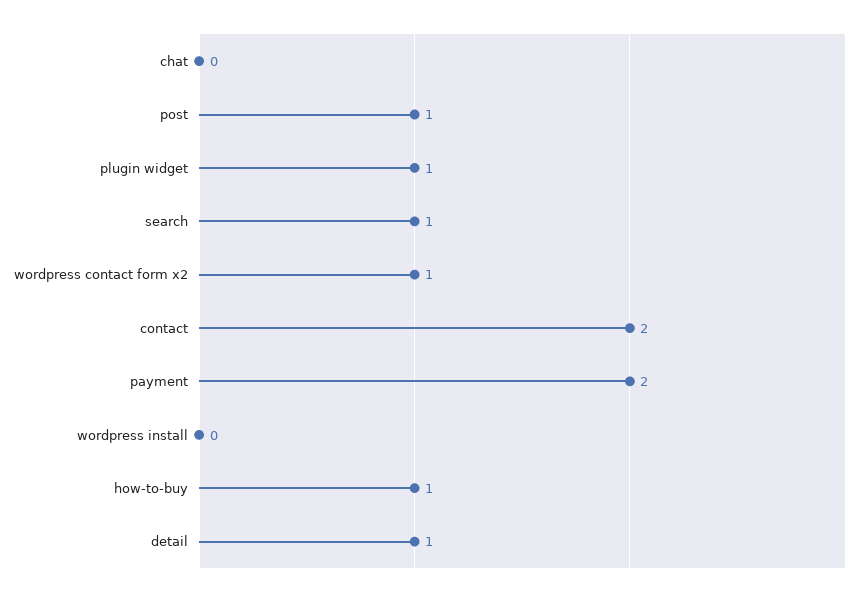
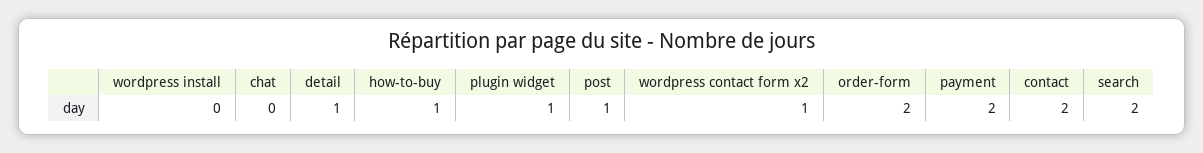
search: 1 -> 2
order-form: none -> 2

